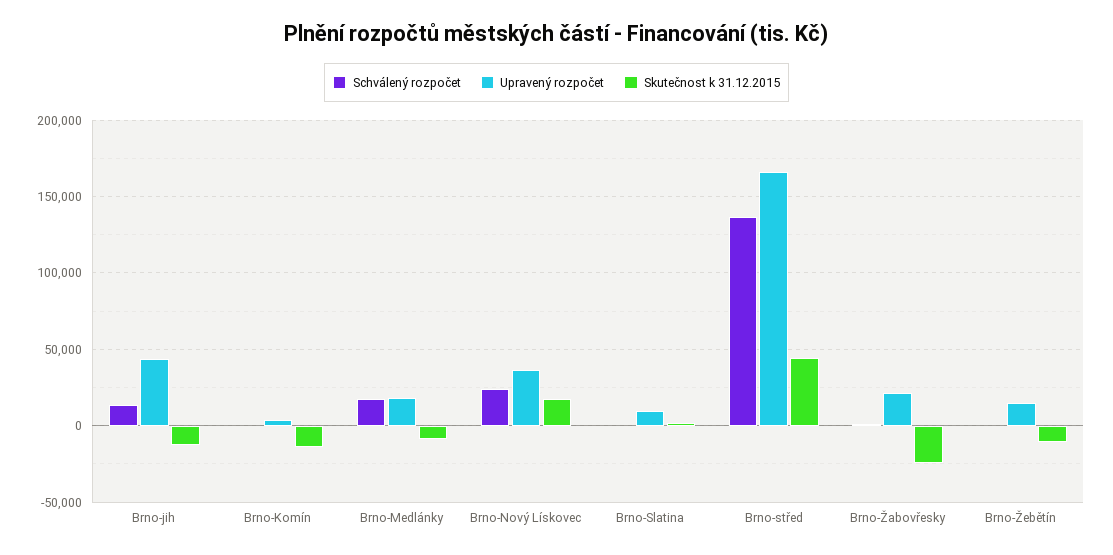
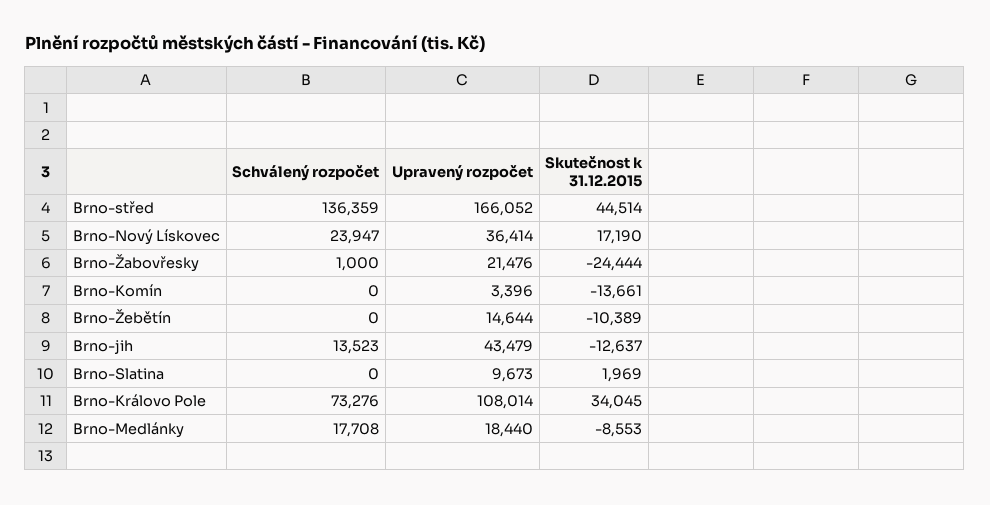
Schválený rozpočet, Brno-Královo Pole: none -> 73276
Upravený rozpočet, Brno-Královo Pole: none -> 108014
Skutečnost k 31.12.2015, Brno-Královo Pole: none -> 34045

